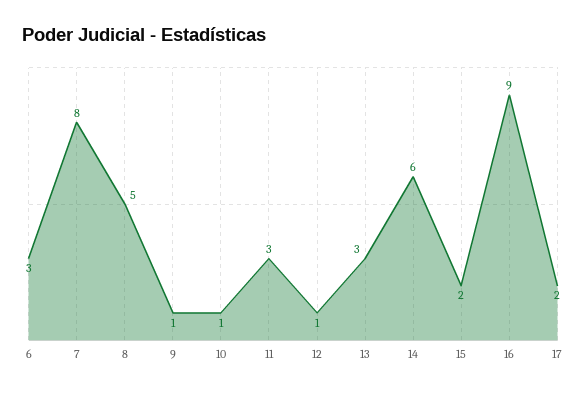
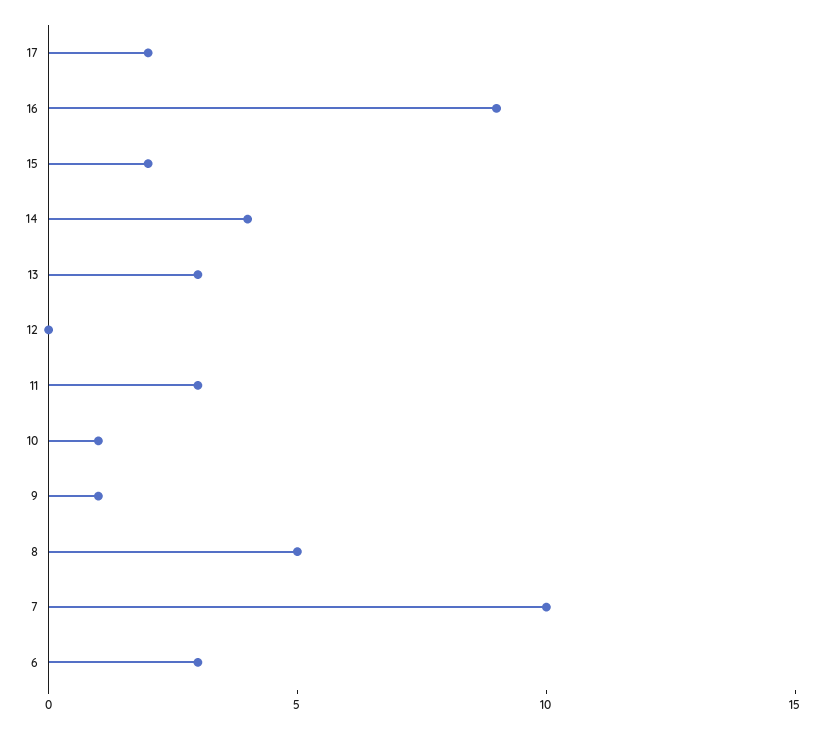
7: 8 -> 10
12: 1 -> 0
14: 6 -> 4

